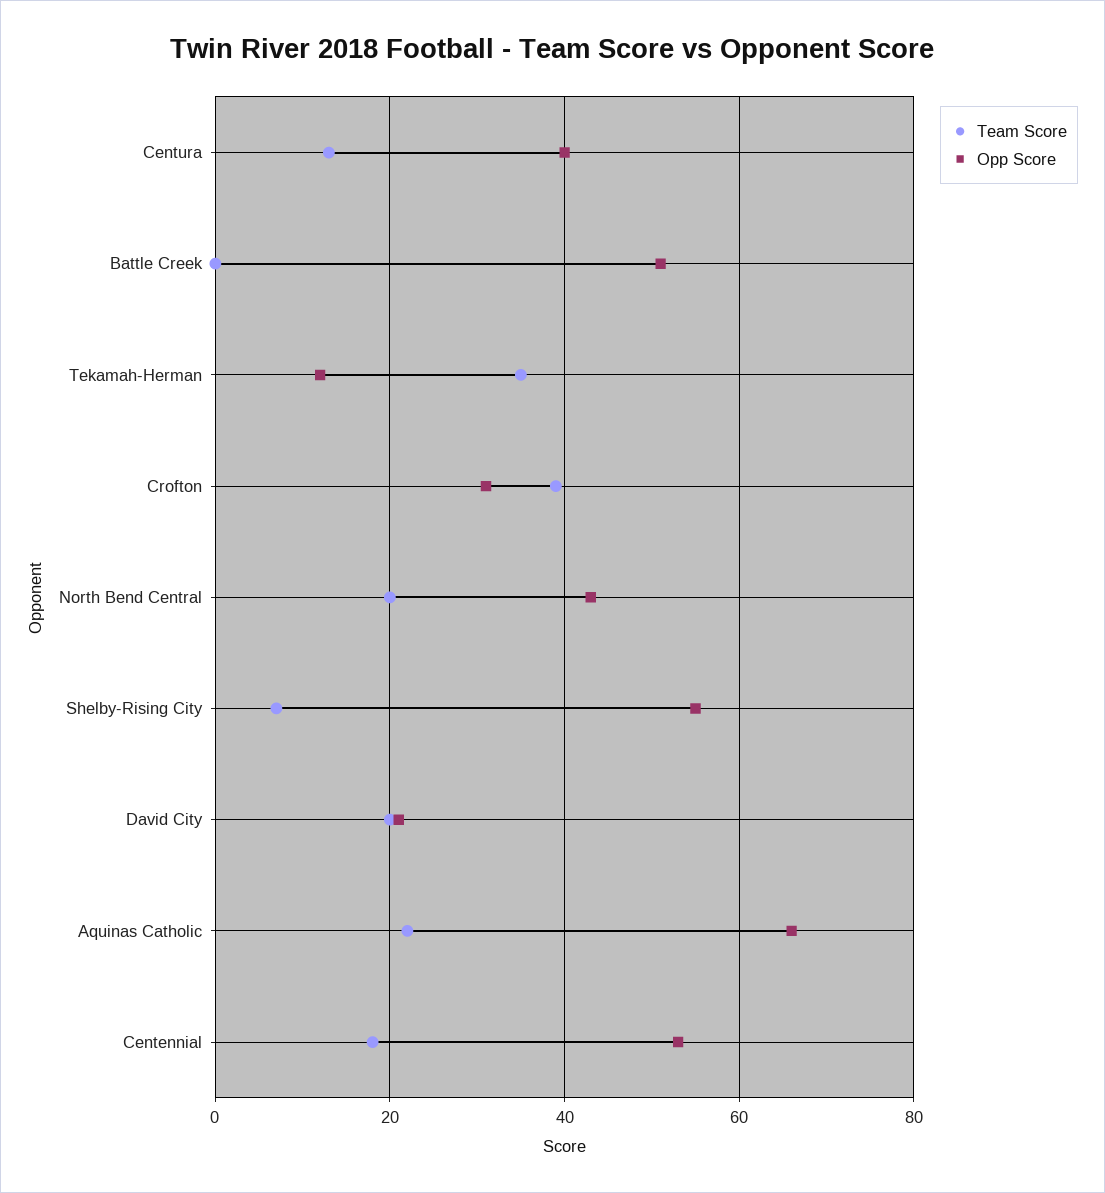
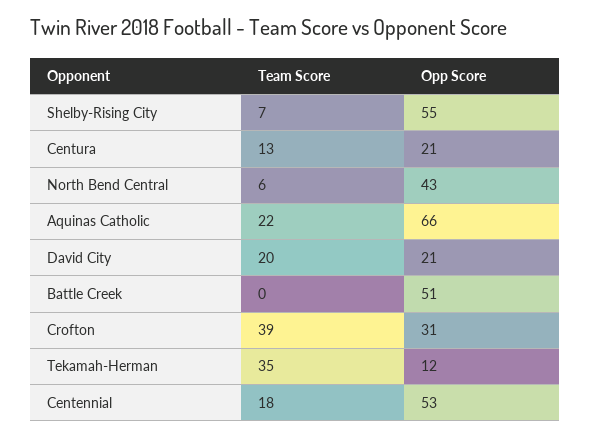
Opp Score, Centura: 40 -> 21
Team Score, North Bend Central: 20 -> 6

